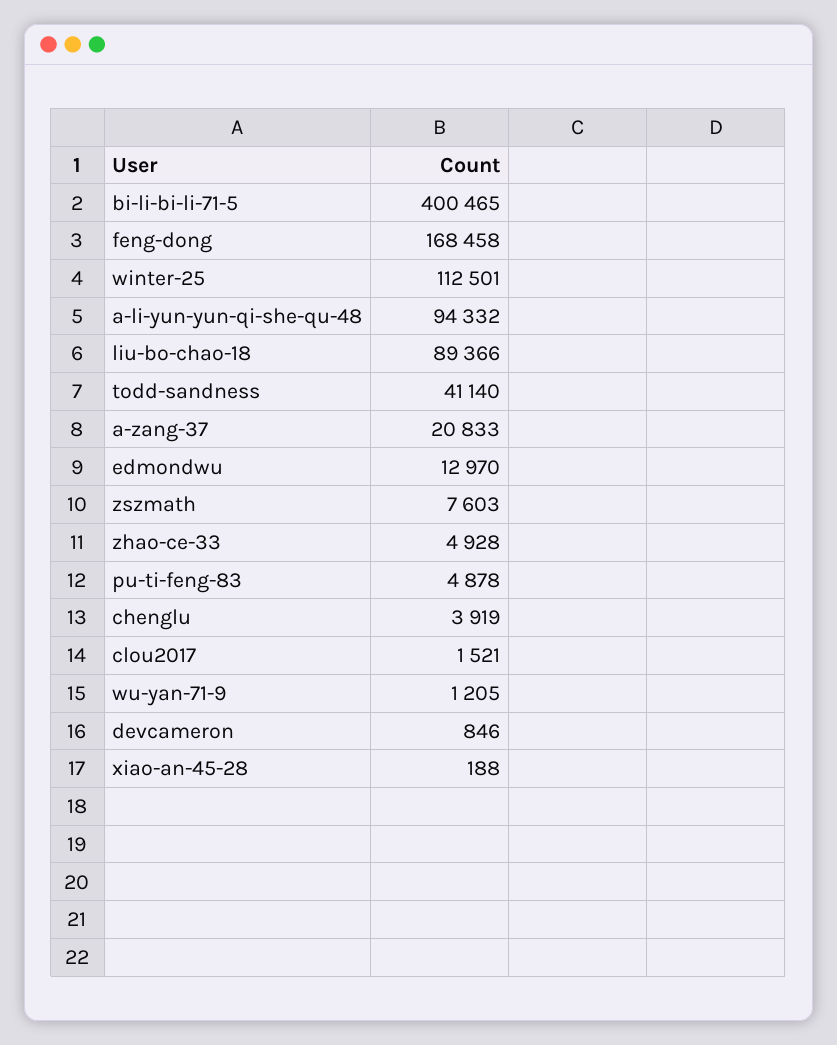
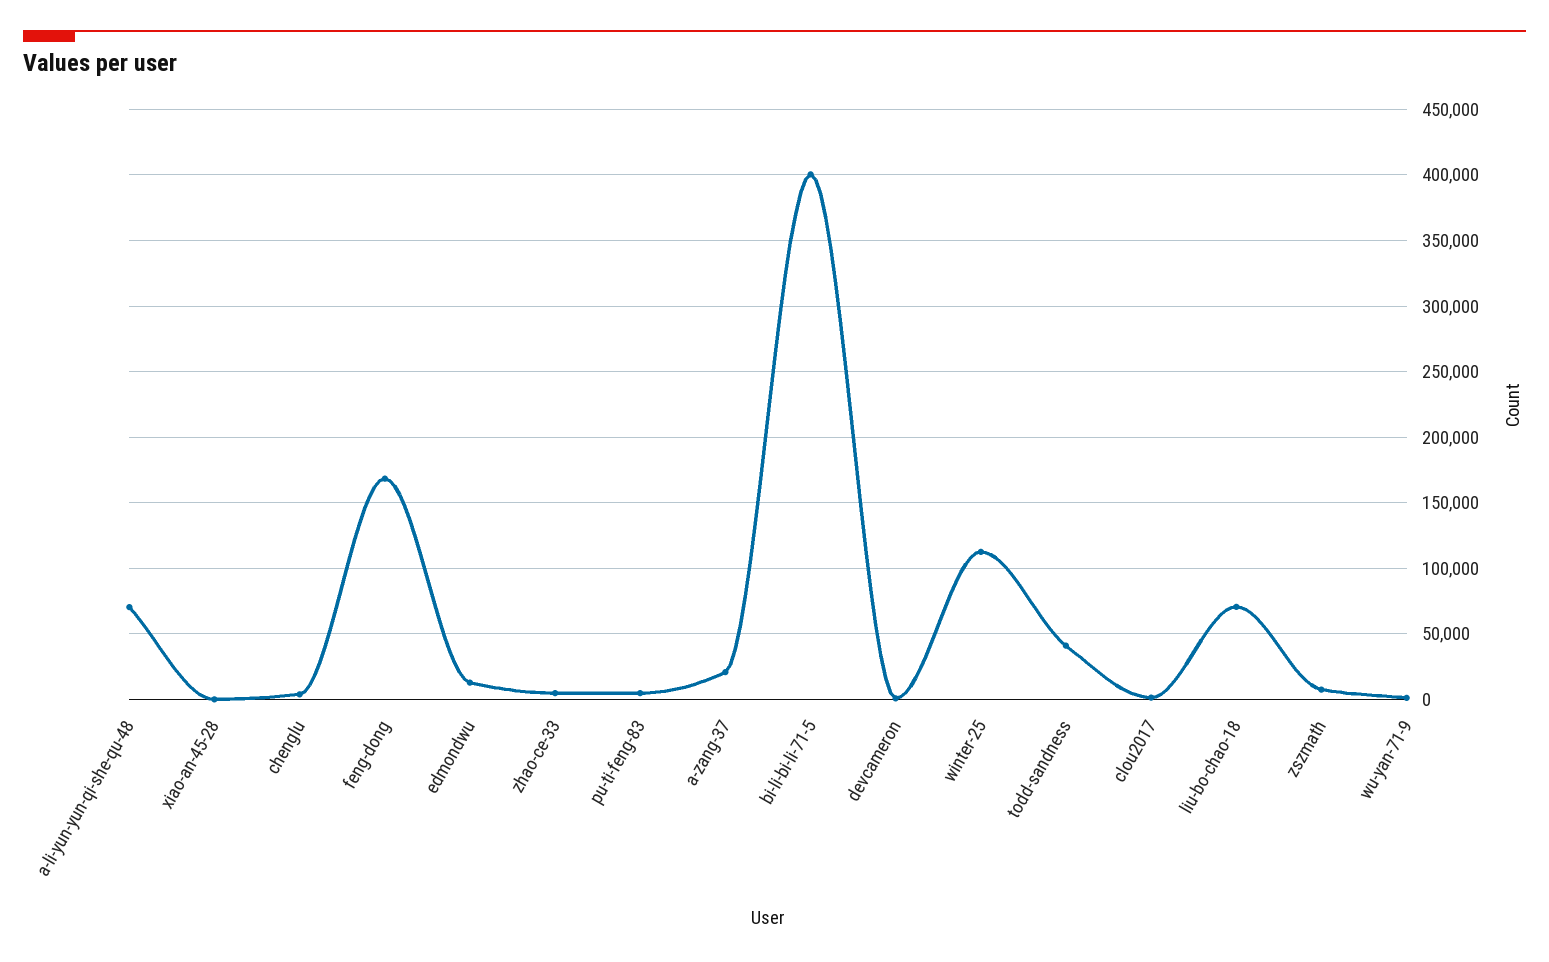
a-li-yun-yun-qi-she-qu-48: 94332 -> 70000
liu-bo-chao-18: 89366 -> 70000

